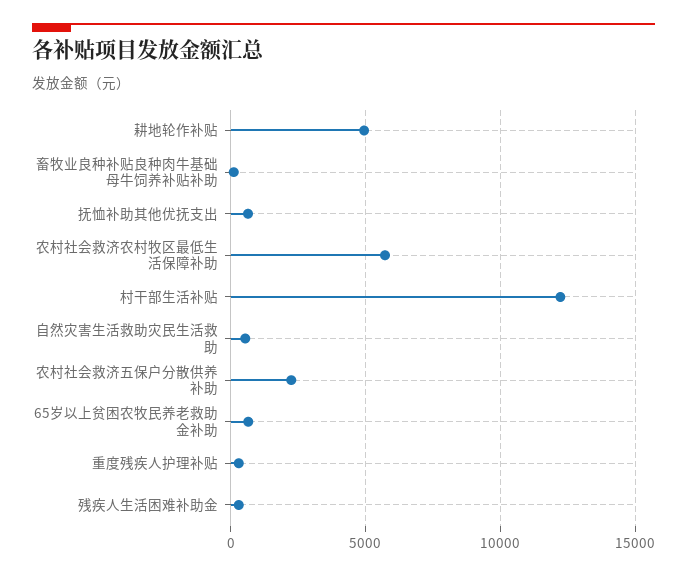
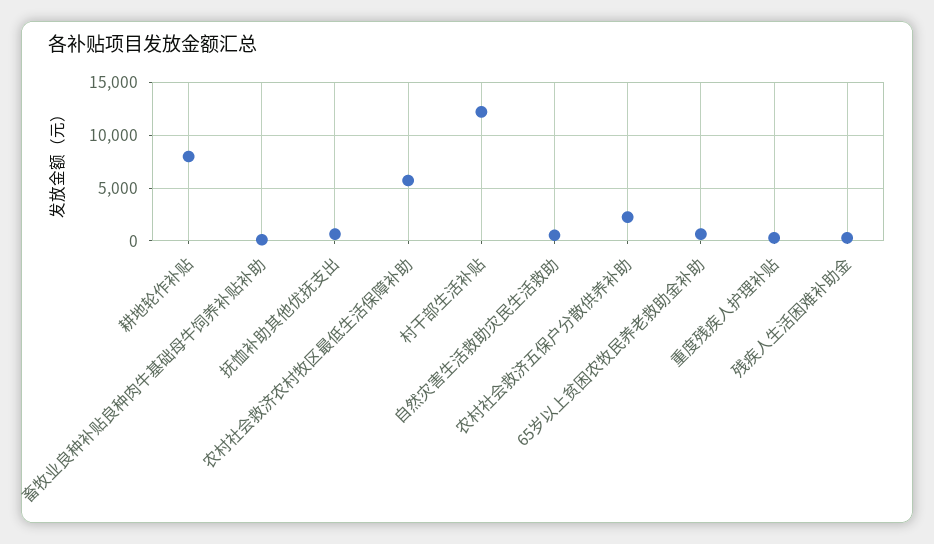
耕地轮作补贴: 5000 -> 8000

